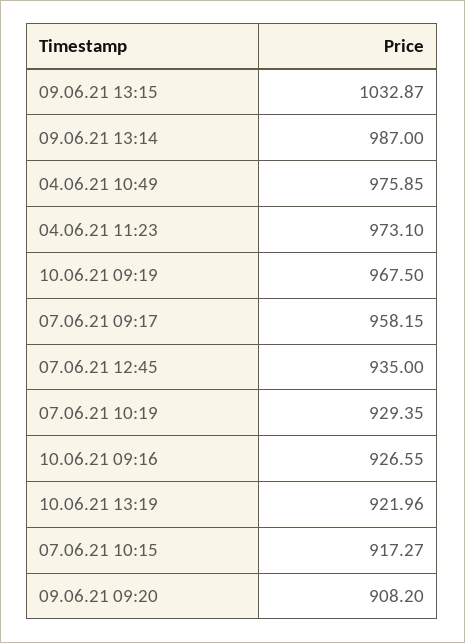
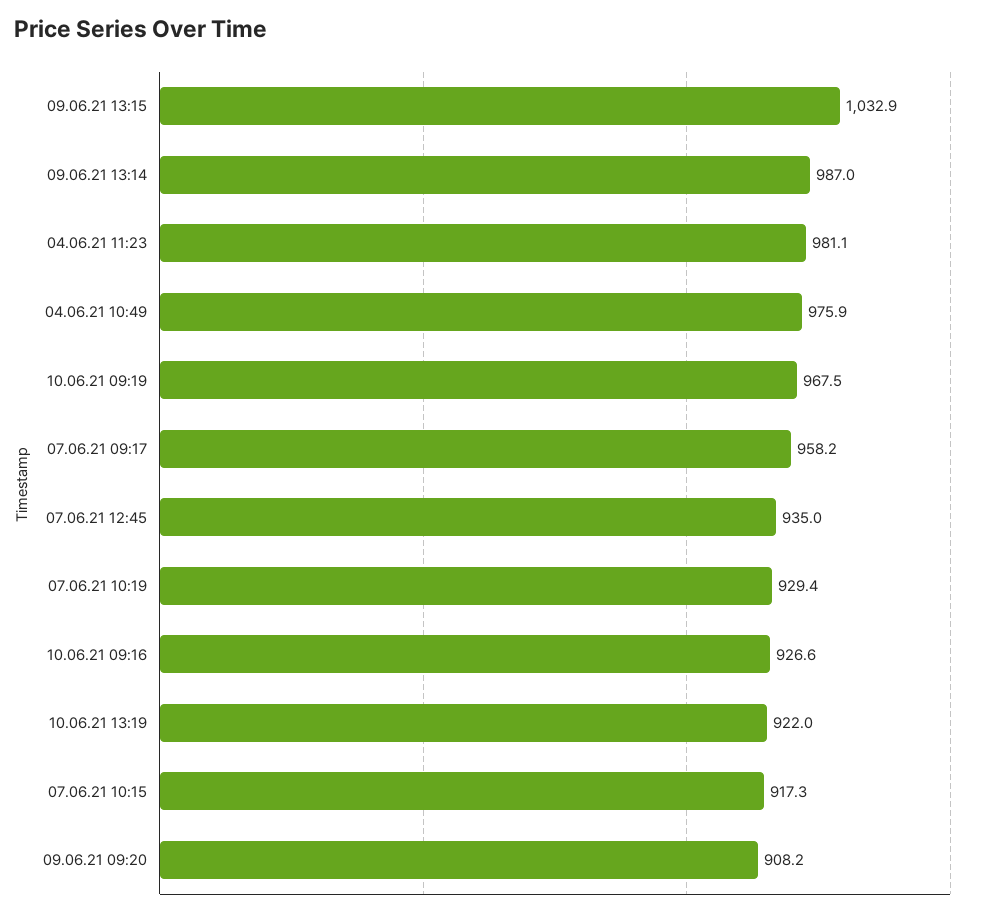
04.06.21 11:23: 973.1 -> 981.1

